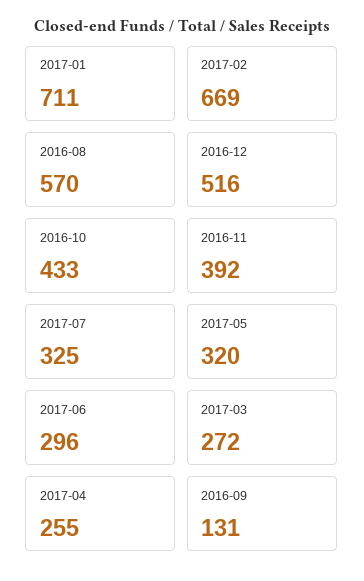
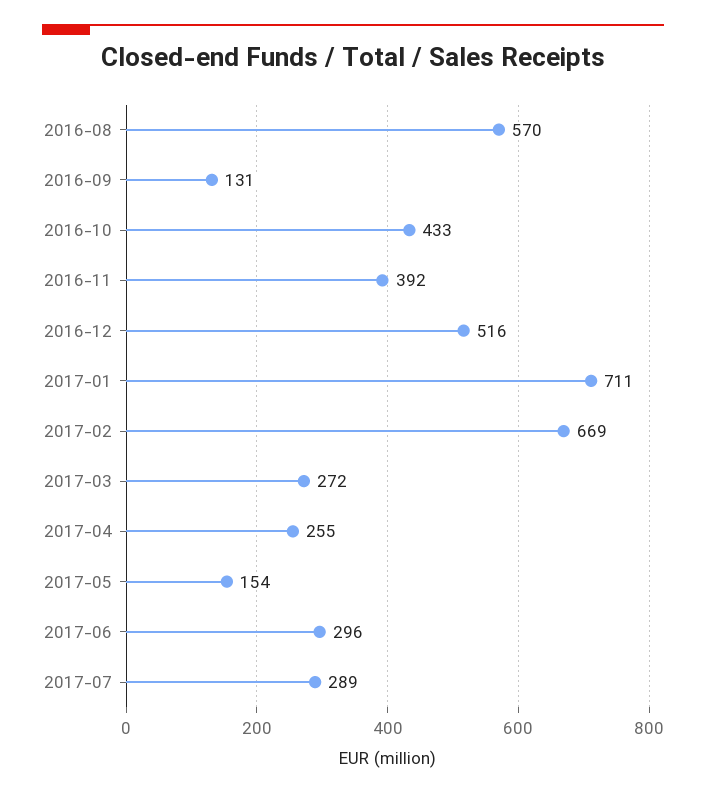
2017-07: 325 -> 289
2017-05: 320 -> 154

